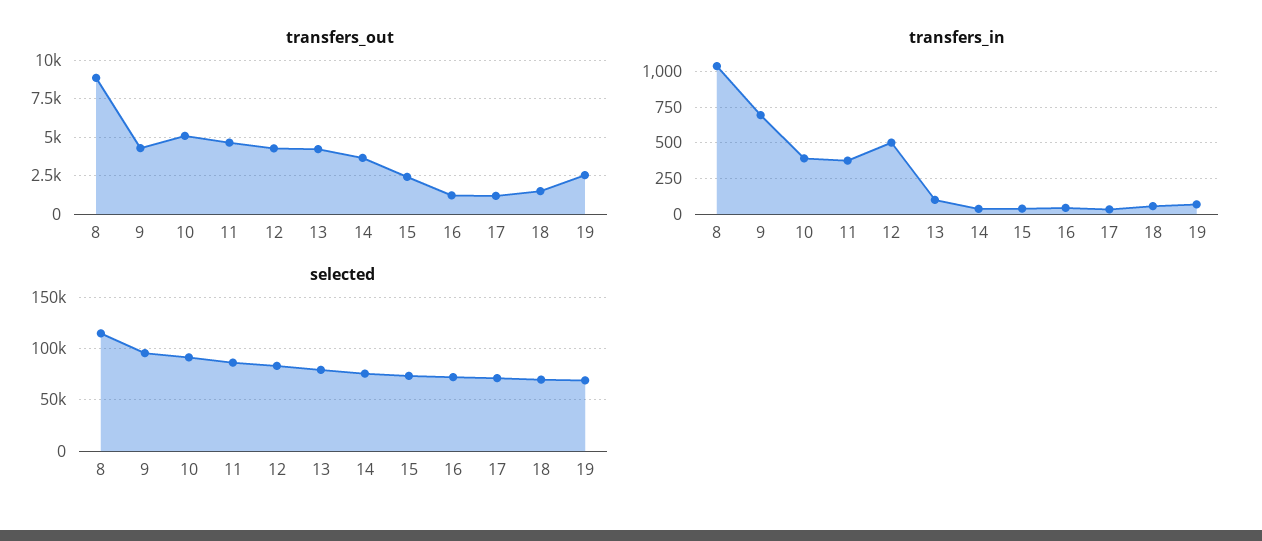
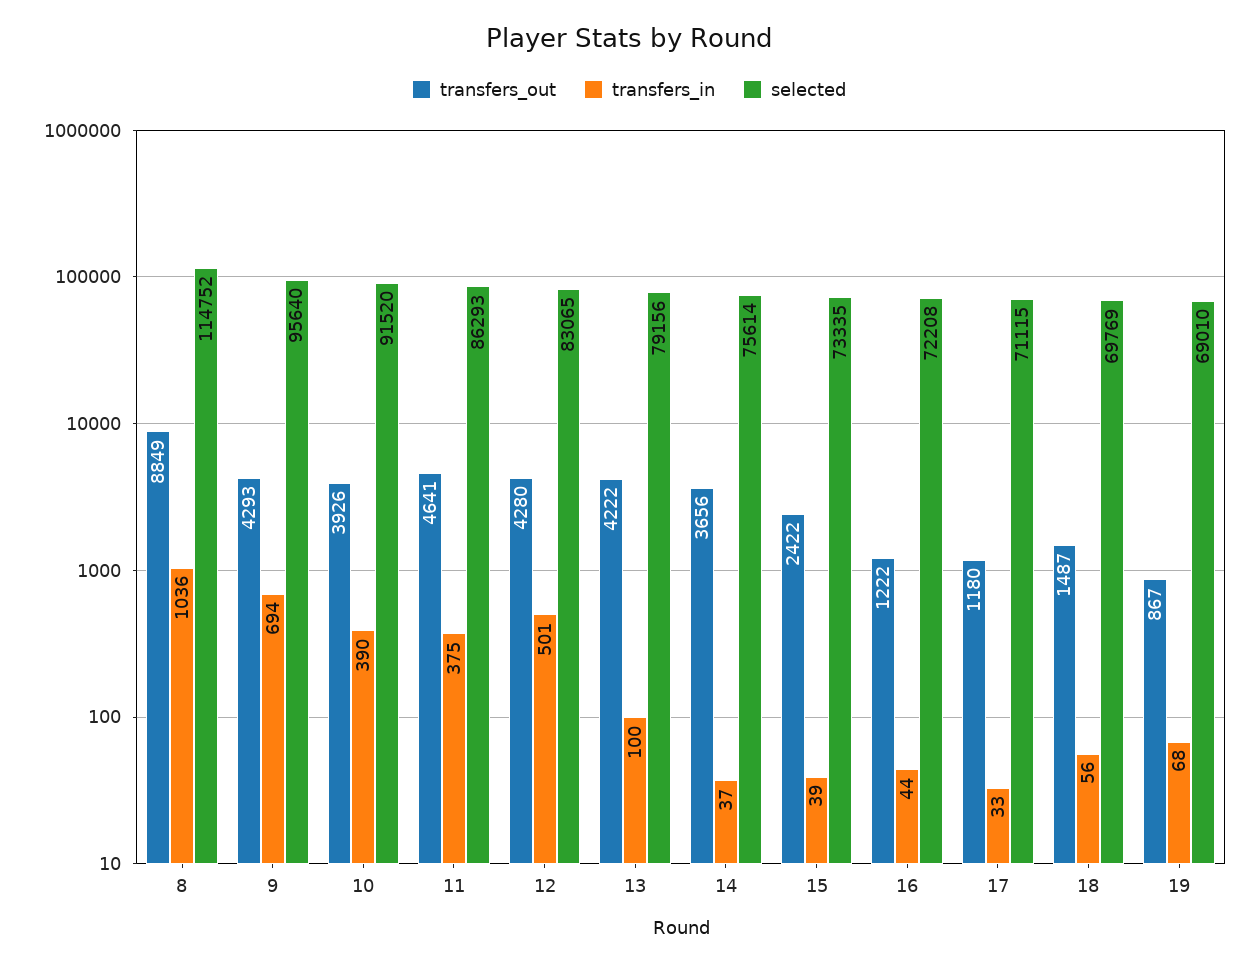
transfers_out, 10: 5000 -> 3926
transfers_out, 19: 2500 -> 867

